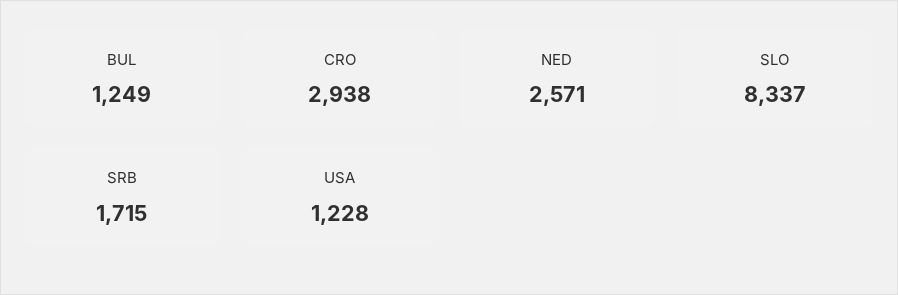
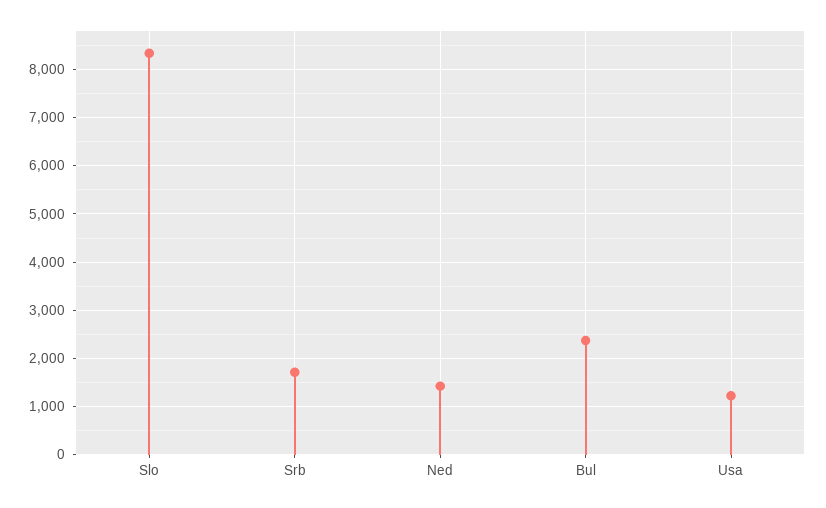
BUL: 1249 -> 2400
CRO: 2938 -> none
NED: 2571 -> 1400

